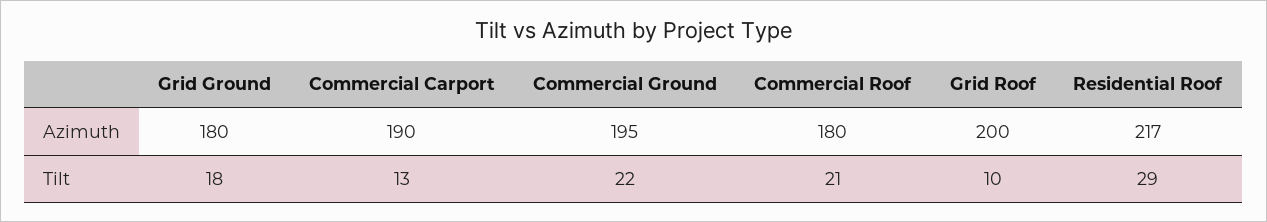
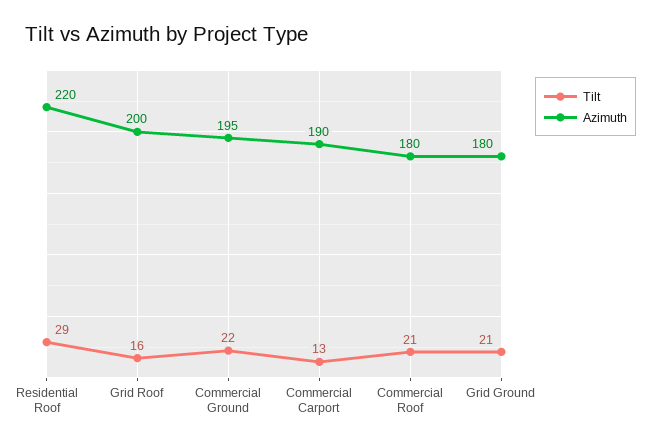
Azimuth, Residential Roof: 217 -> 220
Tilt, Grid Ground: 18 -> 21
Tilt, Grid Roof: 10 -> 16

